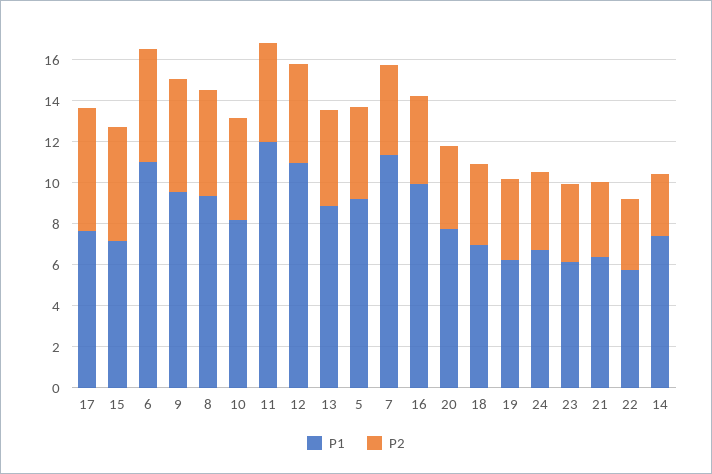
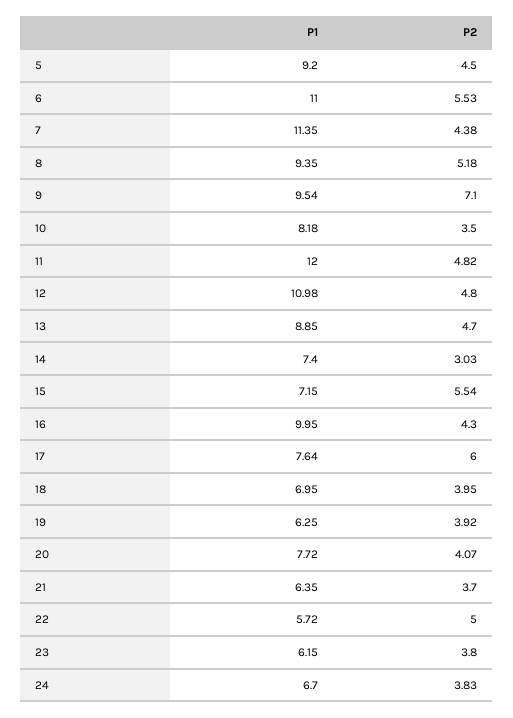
P2, 9: 5.5 -> 7.1
P2, 10: 5 -> 3.5
P2, 22: 3.5 -> 5

